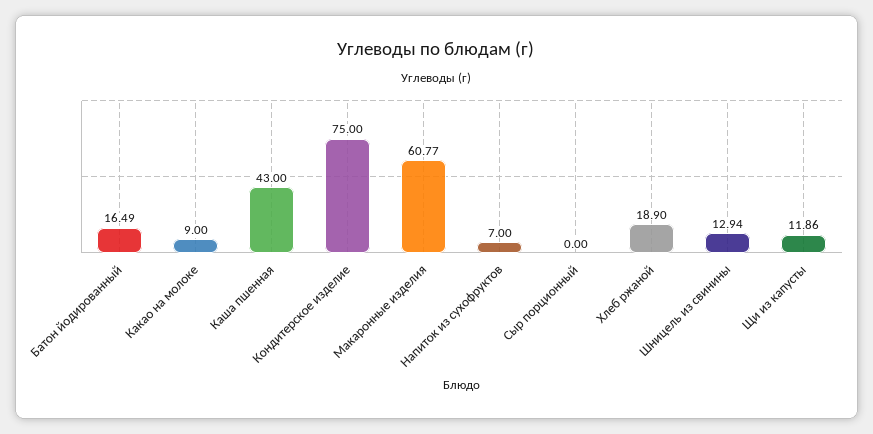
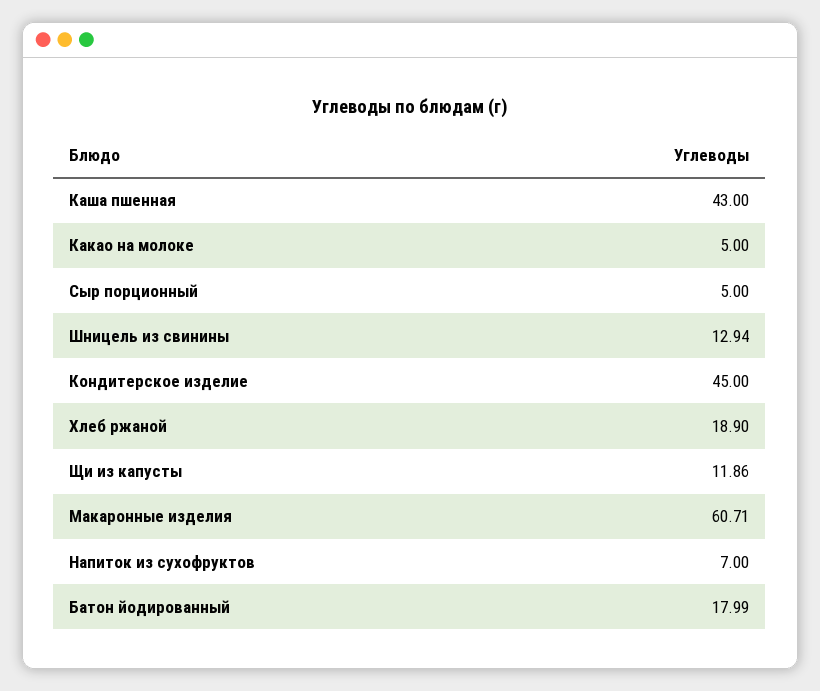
Батон йодированный: 16.49 -> 17.99
Какао на молоке: 9 -> 5
Кондитерское изделие: 75 -> 45
Макаронные изделия: 60.77 -> 60.71
Сыр порционный: 0 -> 5

